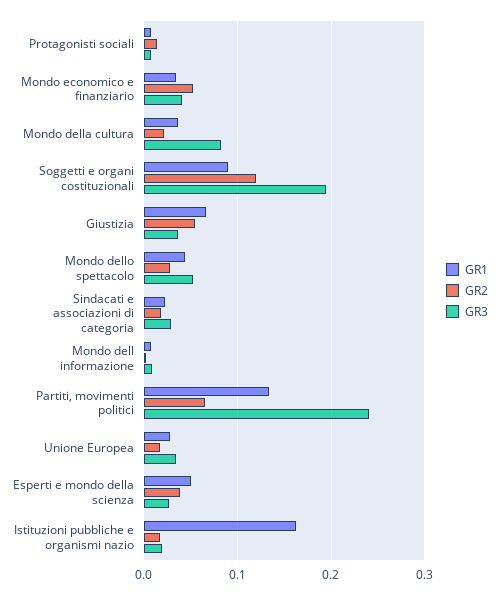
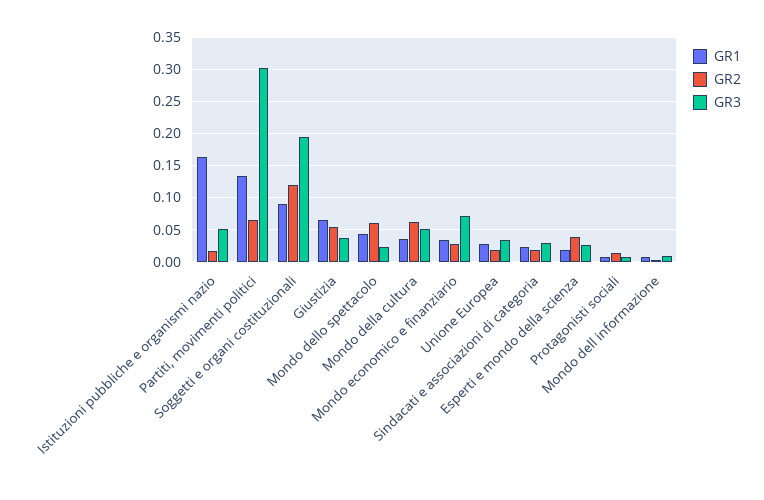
GR2, Mondo economico e finanziario: 0.05 -> 0.03
GR3, Mondo economico e finanziario: 0.04 -> 0.07
GR2, Mondo della cultura: 0.02 -> 0.06
GR3, Mondo della cultura: 0.08 -> 0.05
GR2, Mondo dello spettacolo: 0.03 -> 0.06
GR3, Mondo dello spettacolo: 0.05 -> 0.02
GR3, Partiti, movimenti politici: 0.24 -> 0.3
GR1, Esperti e mondo della scienza: 0.05 -> 0.02
GR3, Istituzioni pubbliche e organismi nazio: 0.02 -> 0.05

